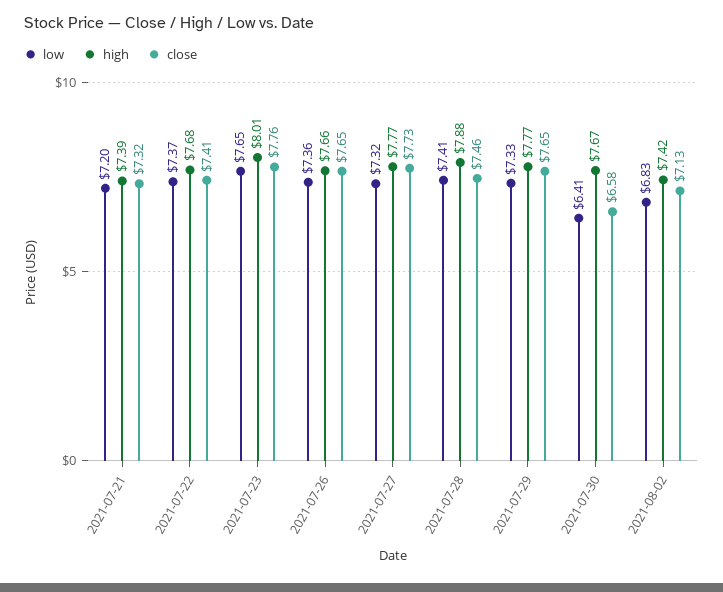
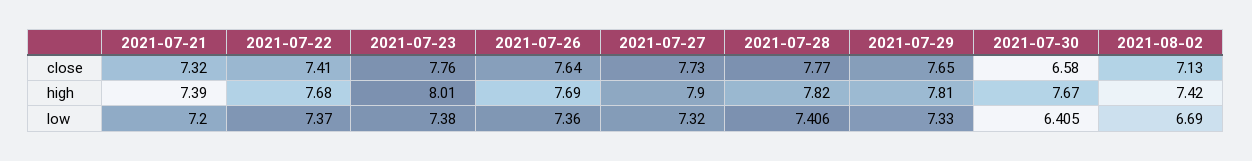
low, 2021-07-23: 7.65 -> 7.38
high, 2021-07-26: 7.66 -> 7.69
close, 2021-07-26: 7.65 -> 7.64
high, 2021-07-27: 7.77 -> 7.9
high, 2021-07-28: 7.88 -> 7.82
close, 2021-07-28: 7.46 -> 7.77
high, 2021-07-29: 7.77 -> 7.81
low, 2021-08-02: 6.83 -> 6.69

